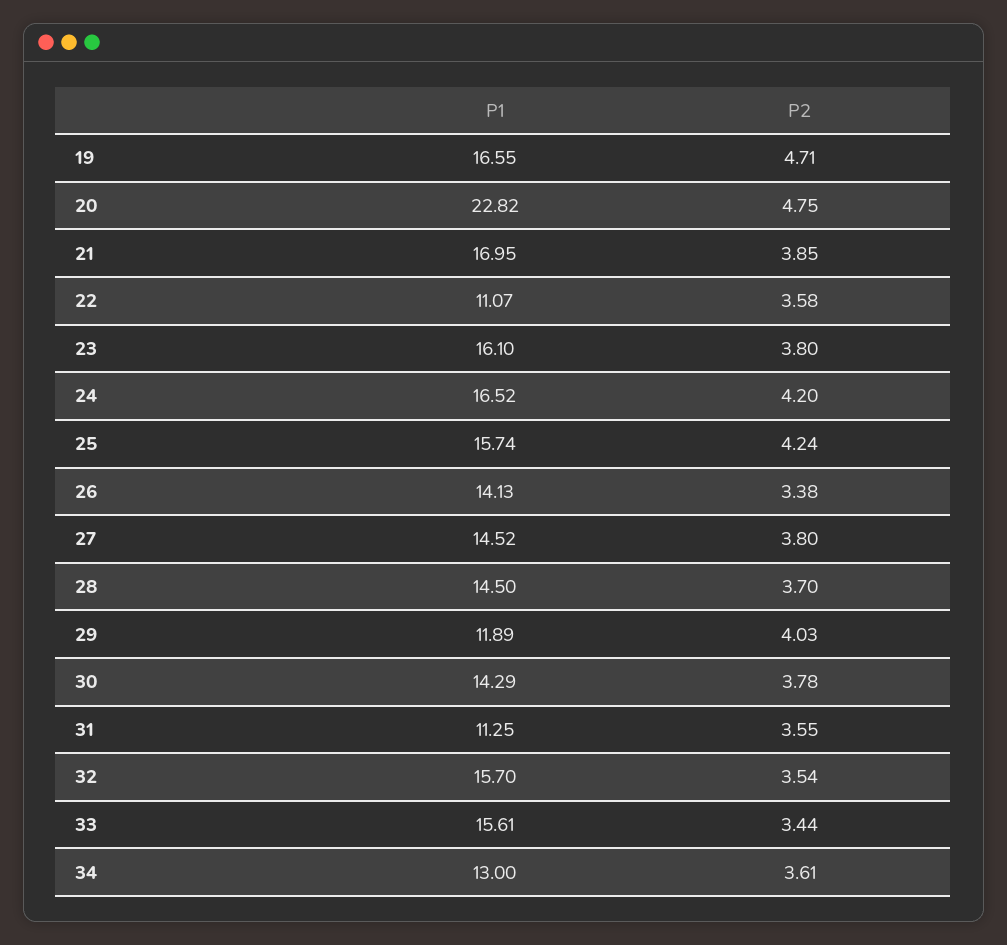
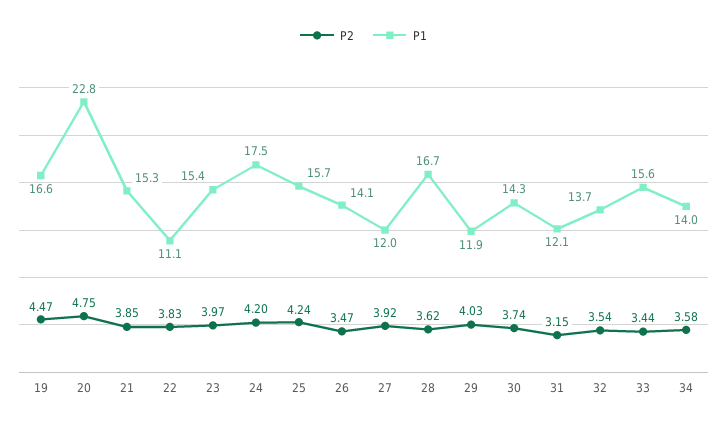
P2, 19: 4.71 -> 4.47
P1, 21: 16.95 -> 15.3
P2, 22: 3.58 -> 3.83
P1, 23: 16.1 -> 15.4
P2, 23: 3.8 -> 3.97
P1, 24: 16.52 -> 17.5
P2, 26: 3.38 -> 3.47
P1, 27: 14.52 -> 12
P2, 27: 3.8 -> 3.92
P1, 28: 14.5 -> 16.7
P2, 28: 3.7 -> 3.62
P2, 30: 3.78 -> 3.74
P1, 31: 11.25 -> 12.1
P2, 31: 3.55 -> 3.15
P1, 32: 15.7 -> 13.7
P1, 34: 13 -> 14
P2, 34: 3.61 -> 3.58

